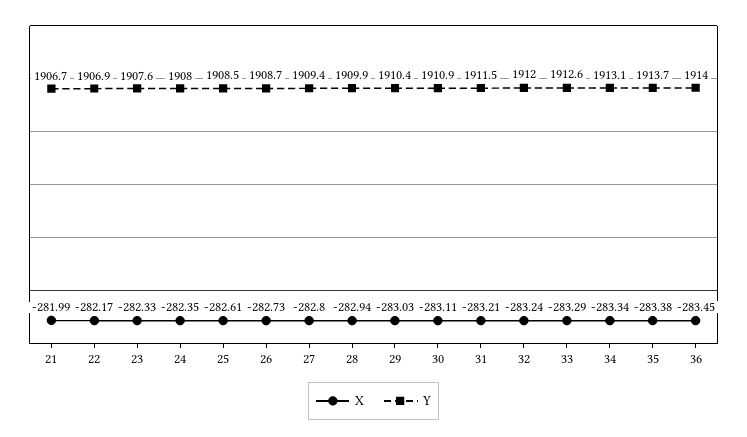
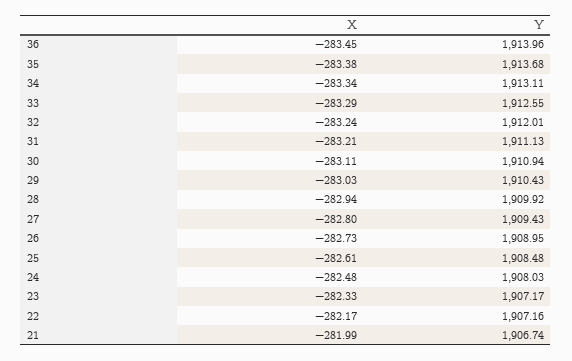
Y, 22: 1906.9 -> 1907.16
Y, 23: 1907.6 -> 1907.17
X, 24: -282.35 -> -282.48
Y, 26: 1908.7 -> 1908.95
Y, 31: 1911.5 -> 1911.13

